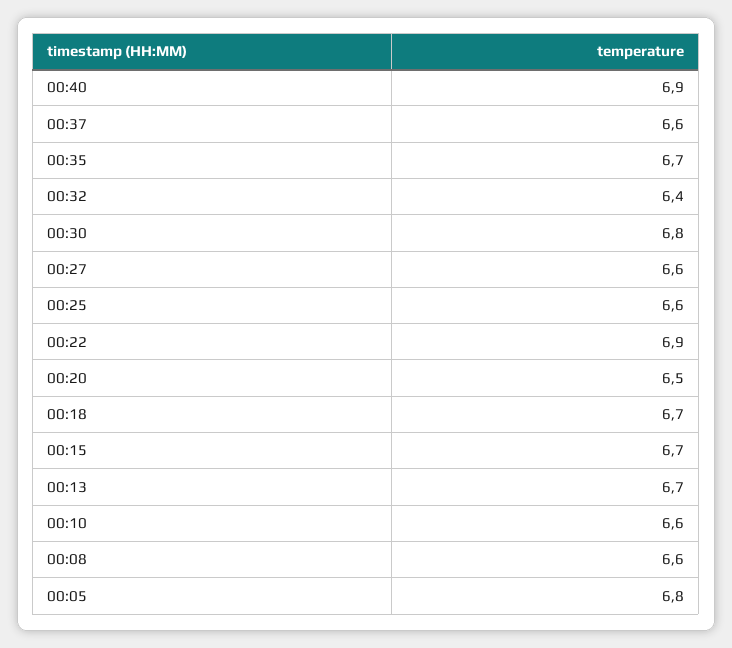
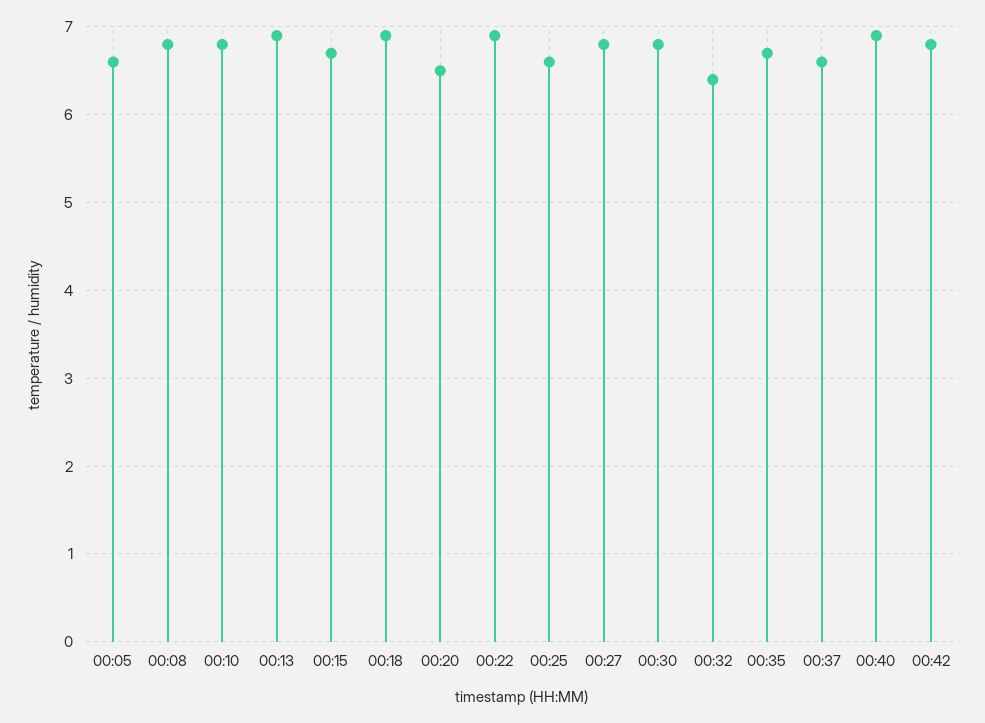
00:27: 6.6 -> 6.8
00:18: 6.7 -> 6.9
00:13: 6.7 -> 6.9
00:10: 6.6 -> 6.8
00:08: 6.6 -> 6.8
00:05: 6.8 -> 6.6
00:42: none -> 6.8

